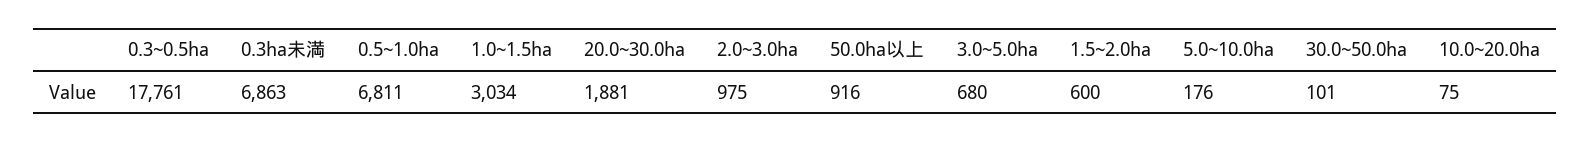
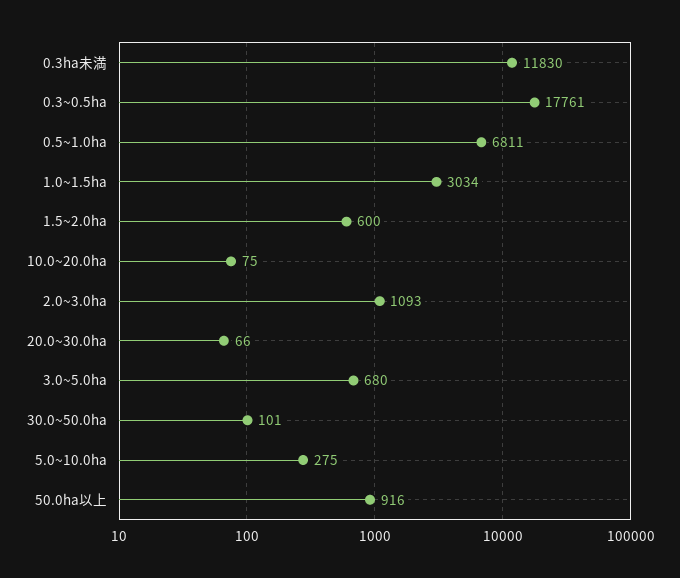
0.3ha未満: 6863 -> 11830
20.0~30.0ha: 1881 -> 66
2.0~3.0ha: 975 -> 1093
5.0~10.0ha: 176 -> 275

